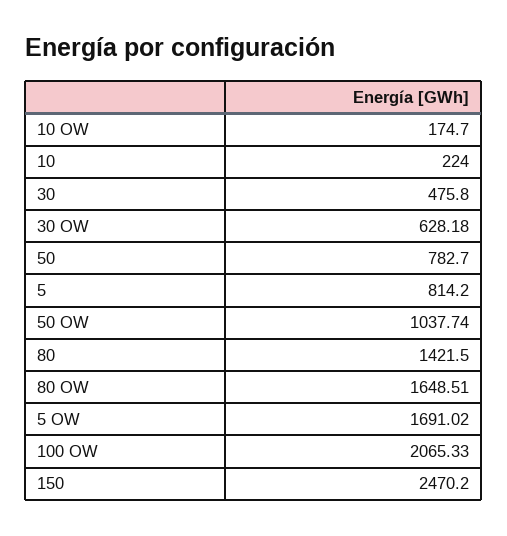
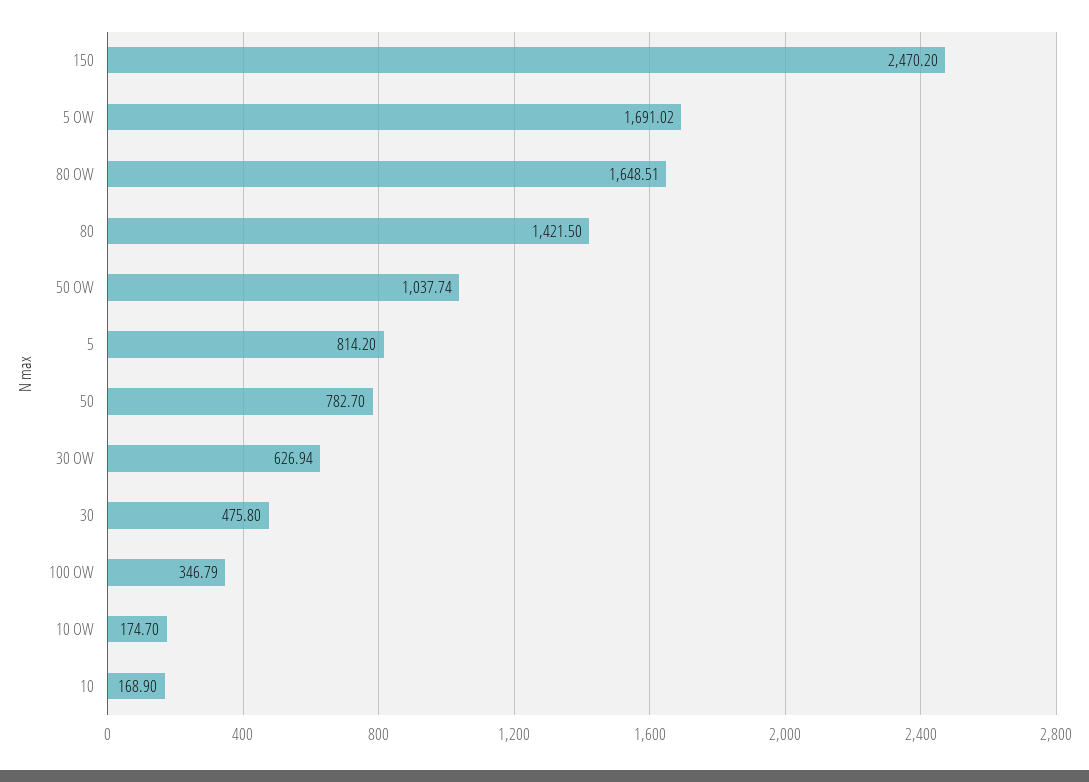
10: 224 -> 168.9
30 OW: 628.18 -> 626.94
100 OW: 2065.33 -> 346.79

